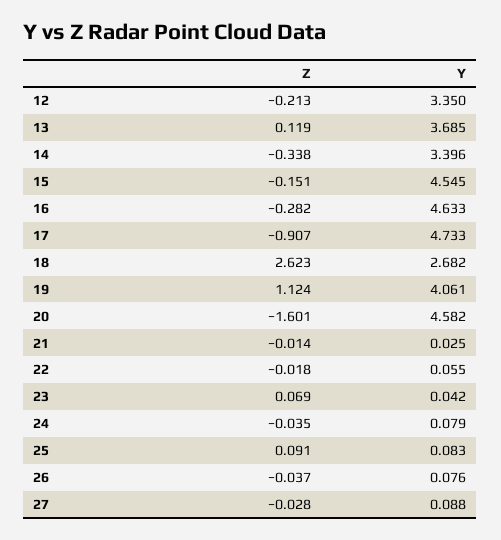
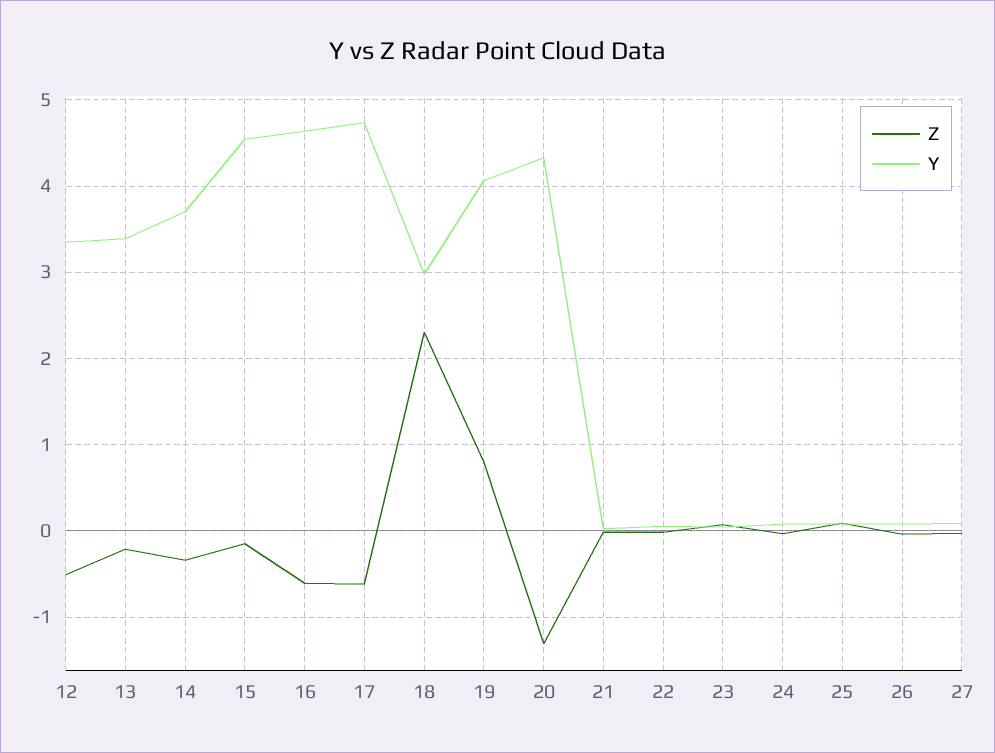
Z, 12: -0.213 -> -0.5
Z, 13: 0.119 -> -0.2
Y, 13: 3.685 -> 3.4
Y, 14: 3.396 -> 3.7
Z, 16: -0.282 -> -0.6
Z, 17: -0.907 -> -0.6
Z, 18: 2.623 -> 2.3
Y, 18: 2.682 -> 3
Z, 19: 1.124 -> 0.8
Z, 20: -1.601 -> -1.3
Y, 20: 4.582 -> 4.3

